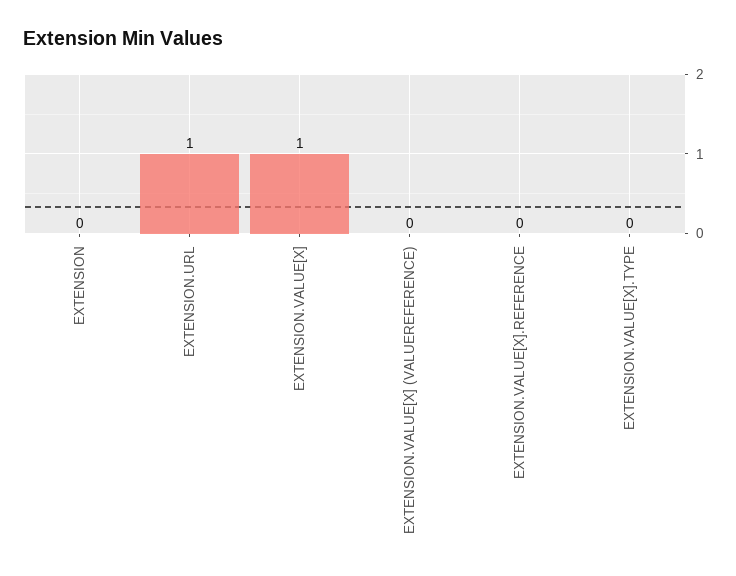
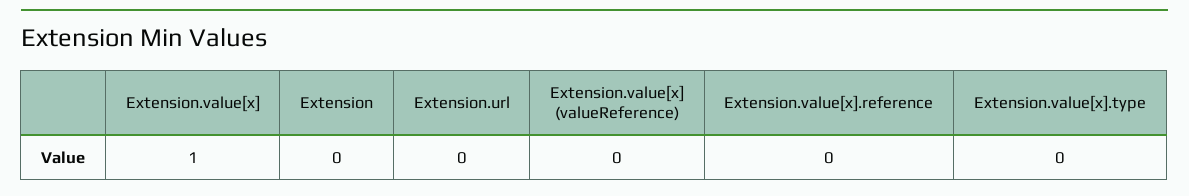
EXTENSION.URL: 1 -> 0

